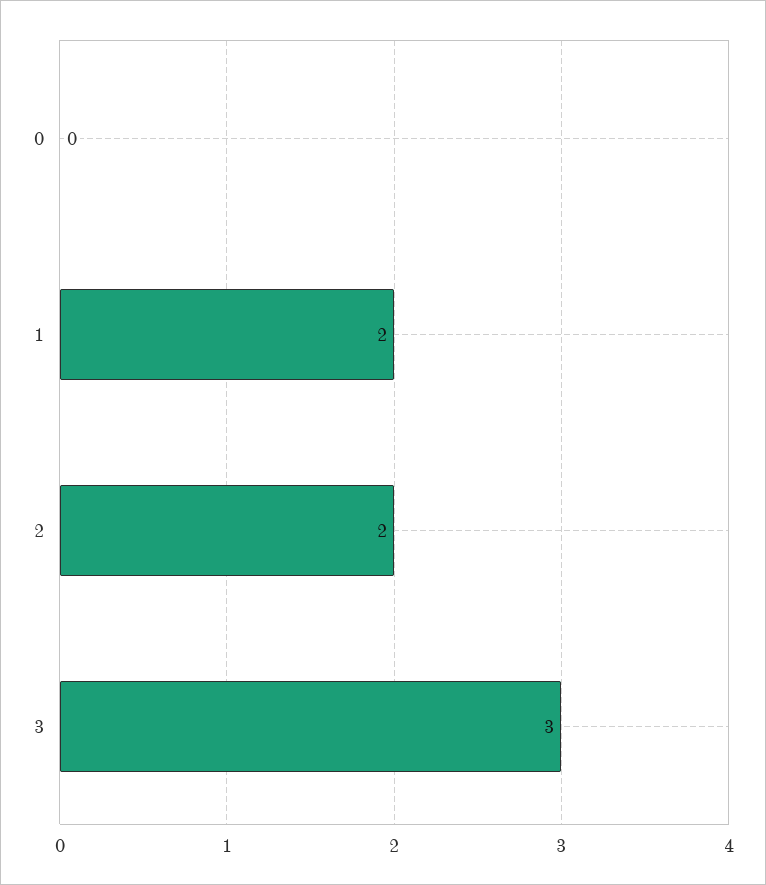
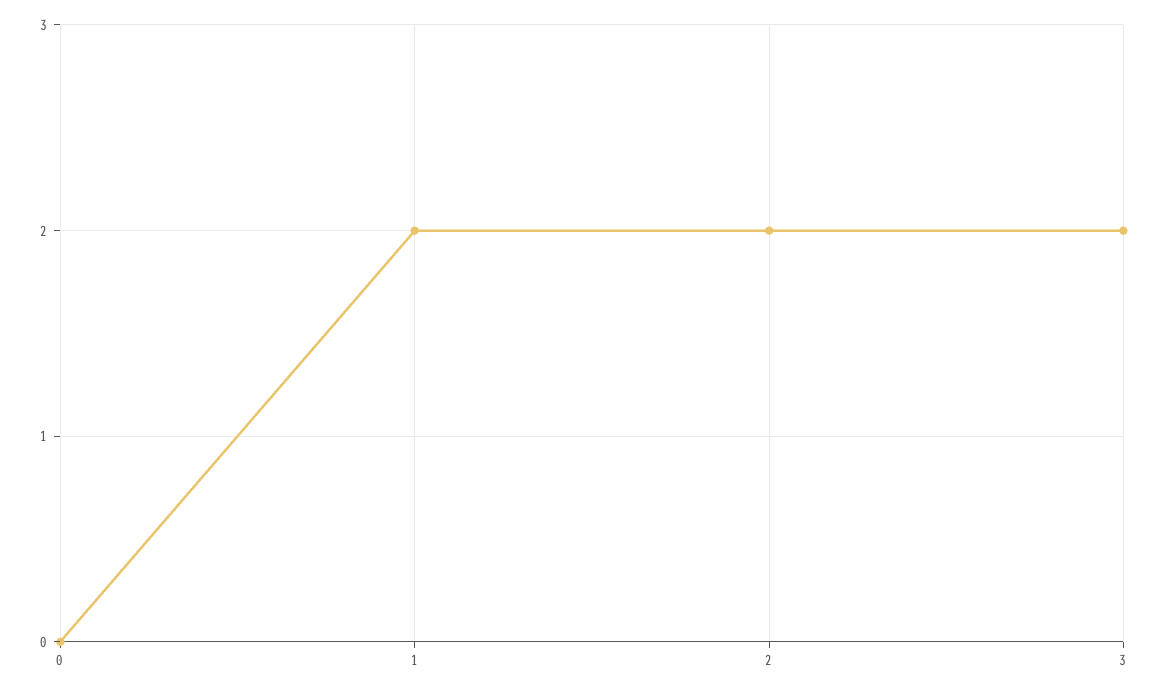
3: 3 -> 2

